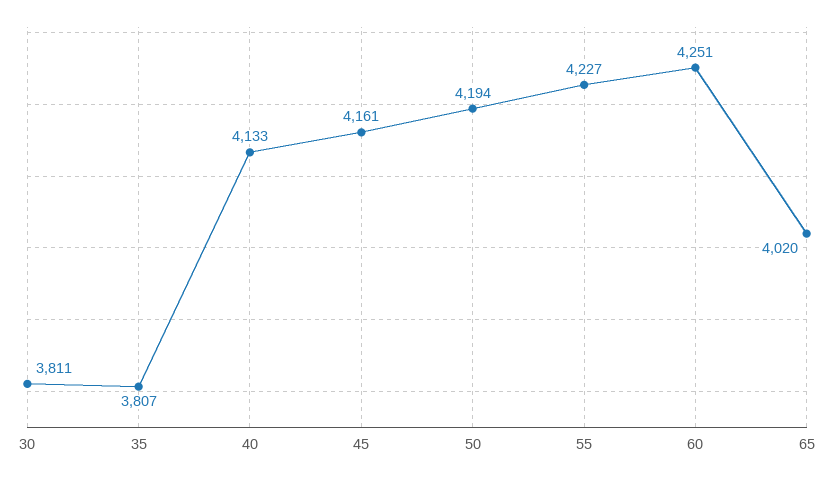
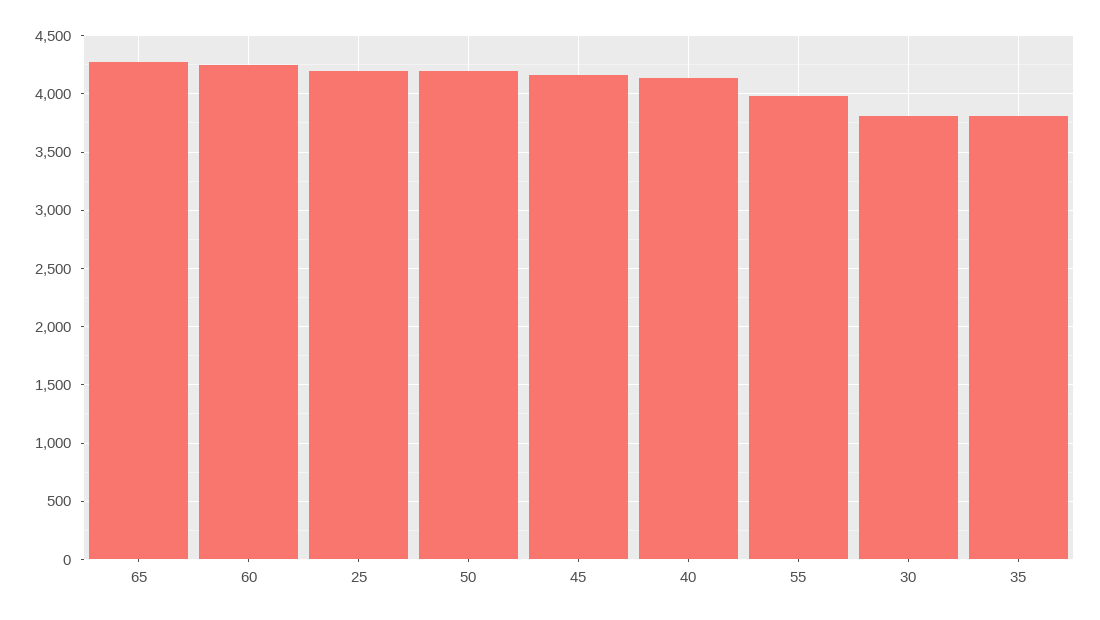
55: 4227 -> 4000
65: 4020 -> 4300
25: none -> 4200

